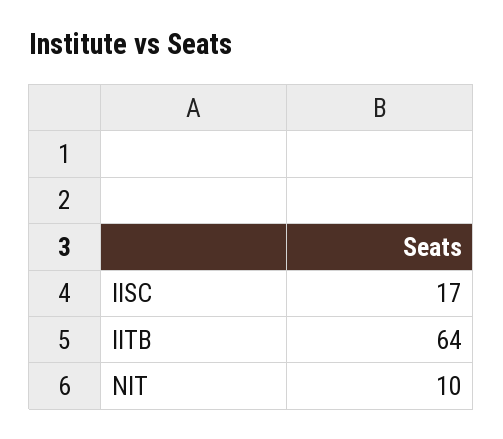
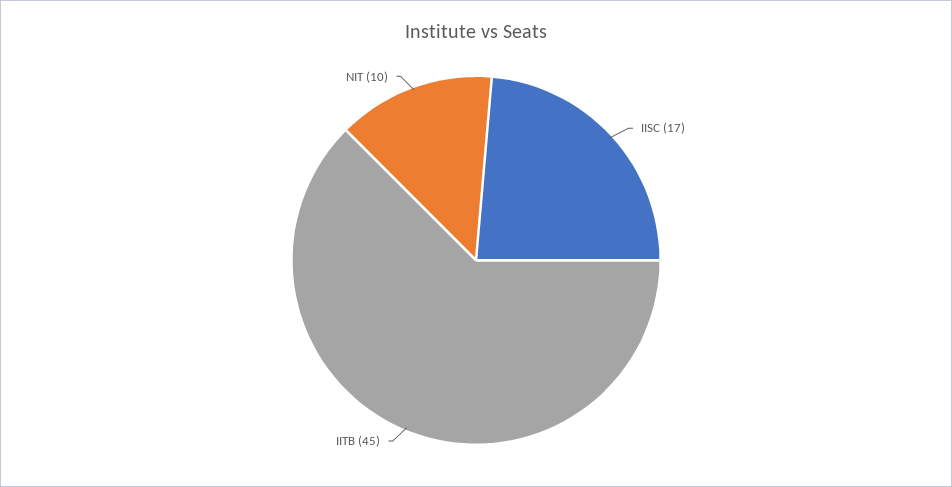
IITB: 64 -> 45

